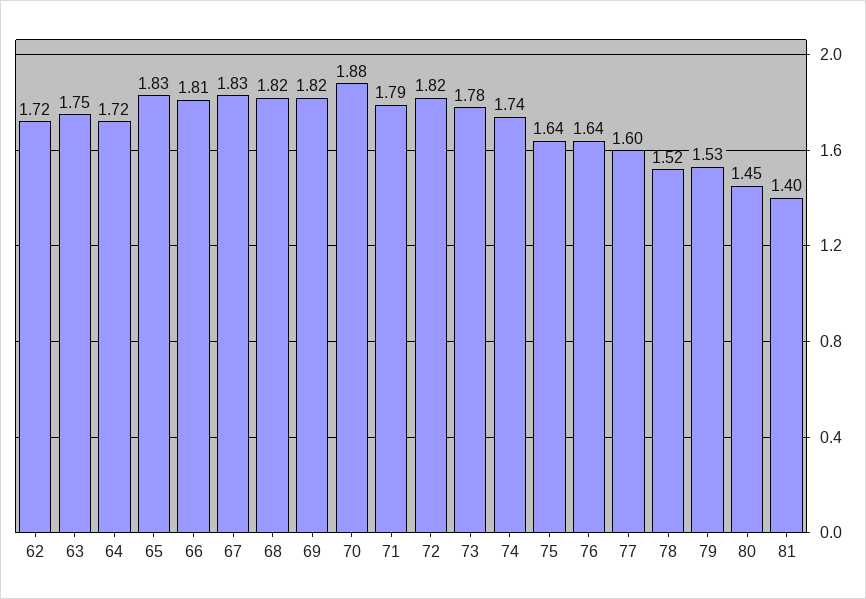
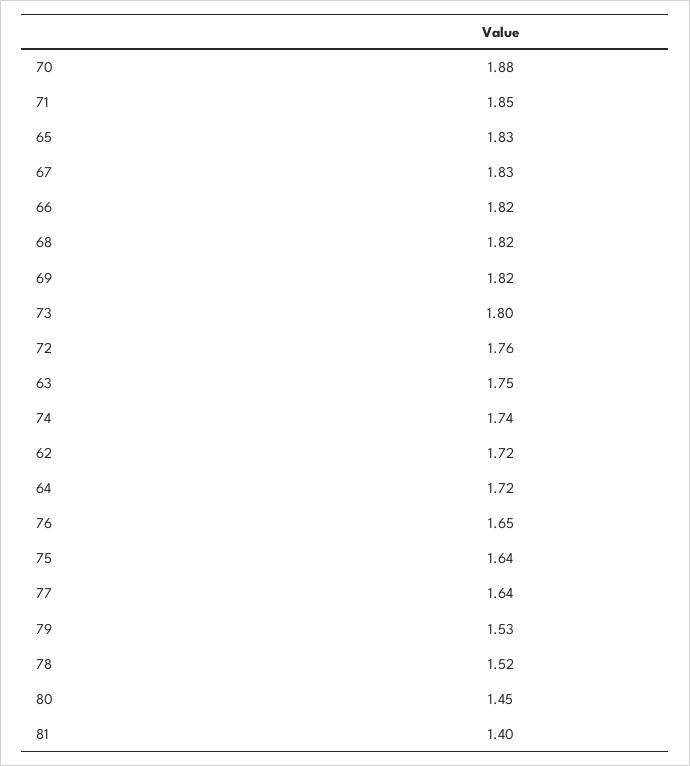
66: 1.81 -> 1.82
71: 1.79 -> 1.85
72: 1.82 -> 1.76
73: 1.78 -> 1.8
76: 1.64 -> 1.65
77: 1.6 -> 1.64

